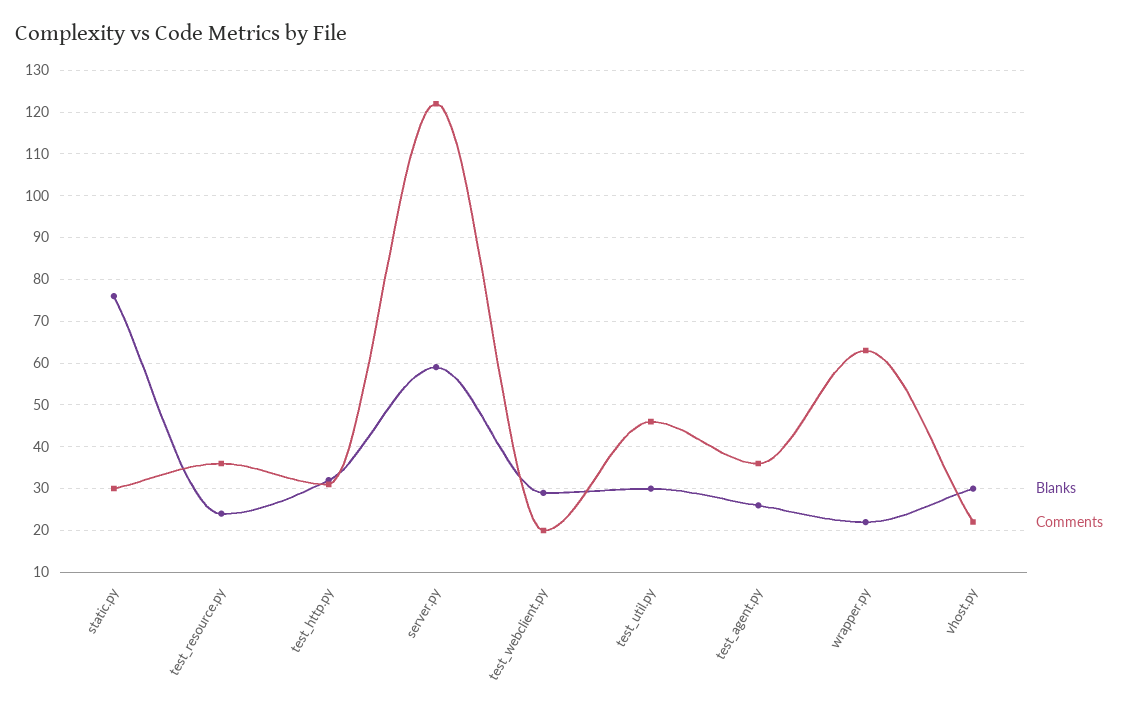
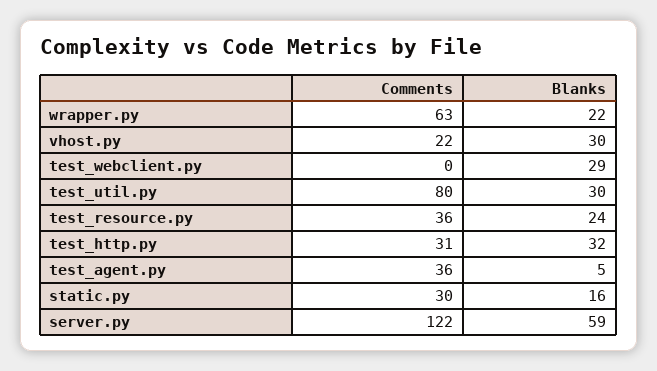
Blanks, static.py: 75 -> 16
Comments, test_webclient.py: 20 -> 0
Comments, test_util.py: 45 -> 80
Blanks, test_agent.py: 25 -> 5

